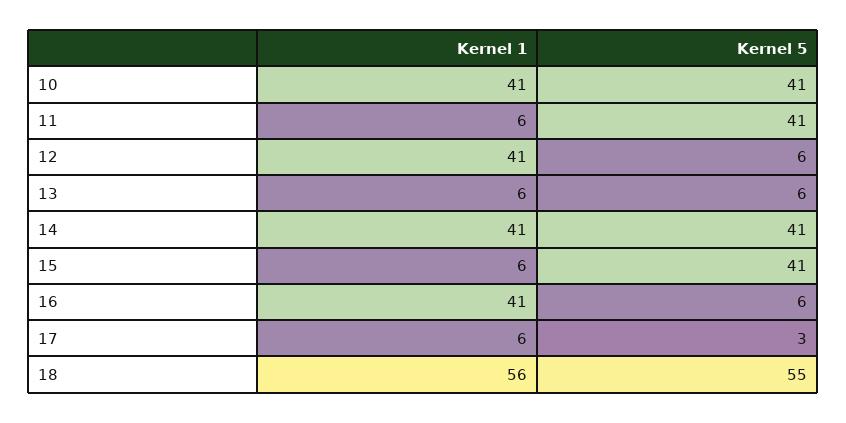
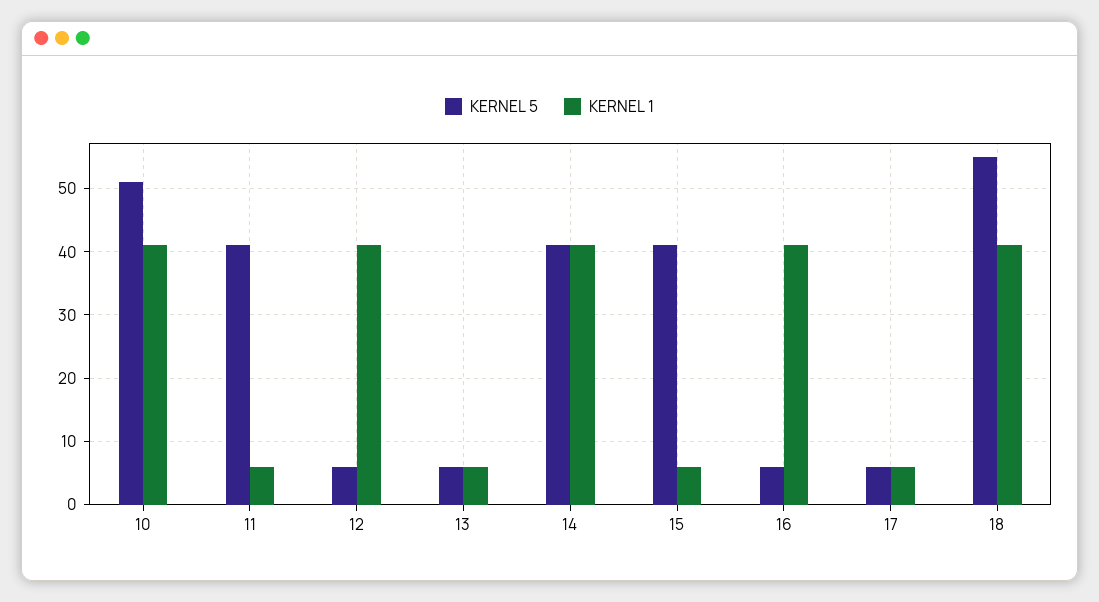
Kernel 5, 10: 41 -> 51
Kernel 5, 17: 3 -> 6
Kernel 1, 18: 56 -> 41

